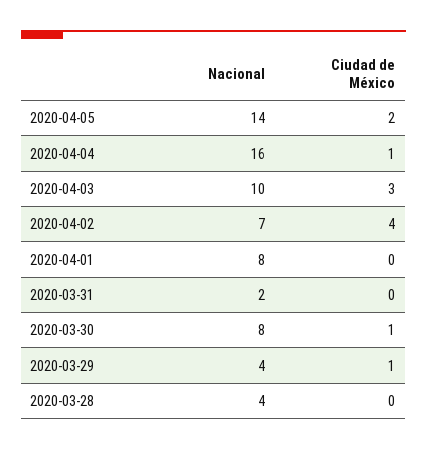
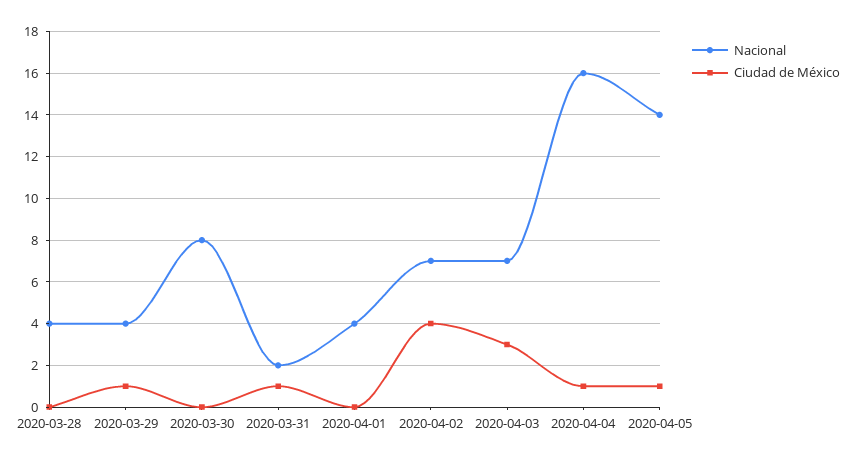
Ciudad de México, 2020-04-05: 2 -> 1
Nacional, 2020-04-03: 10 -> 7
Nacional, 2020-04-01: 8 -> 4
Ciudad de México, 2020-03-31: 0 -> 1
Ciudad de México, 2020-03-30: 1 -> 0

